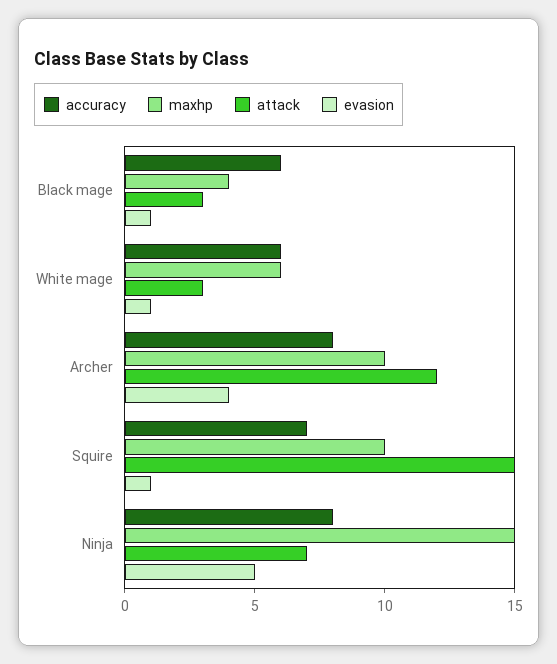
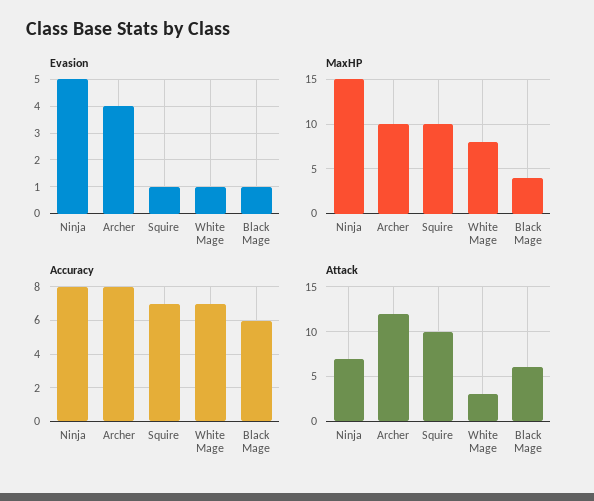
attack, Black mage: 3 -> 6
accuracy, White mage: 6 -> 7
maxhp, White mage: 6 -> 8
attack, Squire: 15 -> 10

